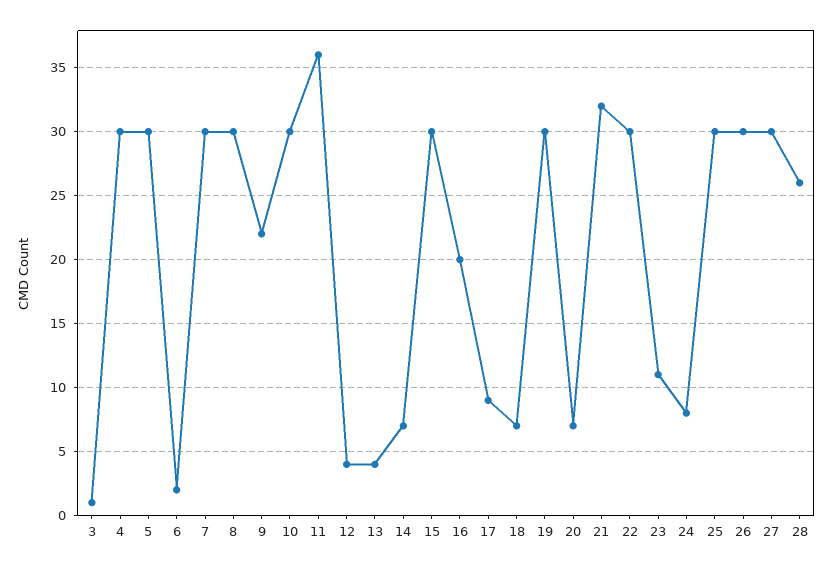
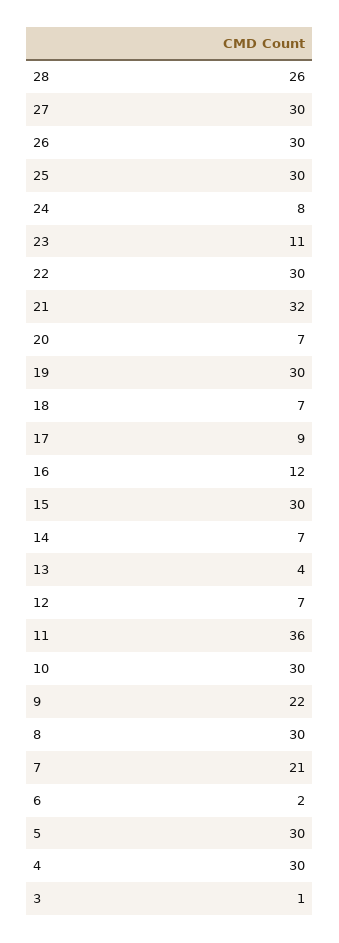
7: 30 -> 21
12: 4 -> 7
16: 20 -> 12

